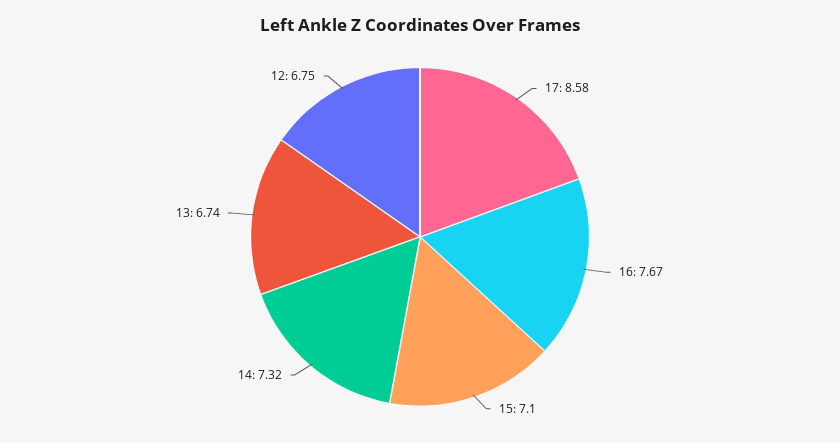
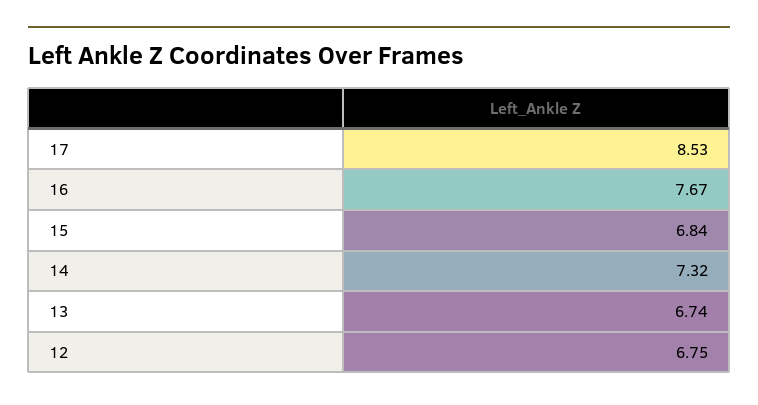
17: 8.58 -> 8.53
15: 7.1 -> 6.84

